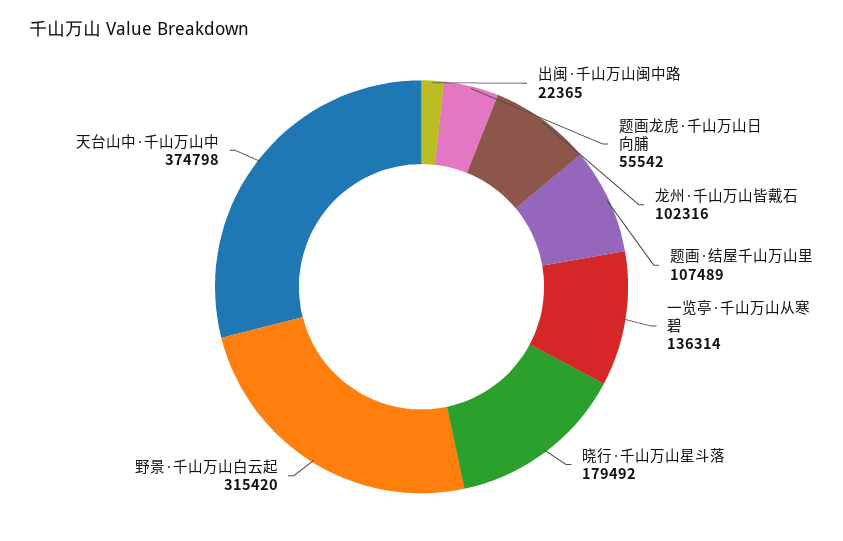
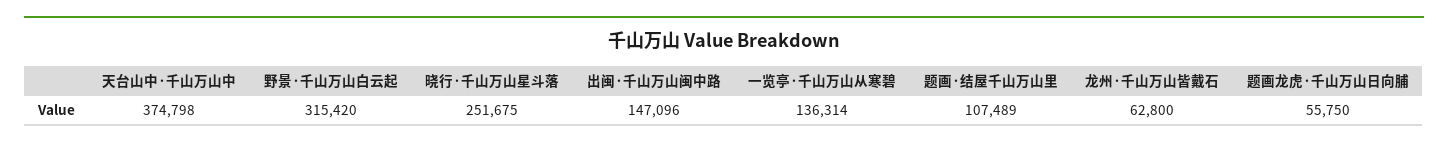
出闽·千山万山闽中路: 22365 -> 147096
题画龙虎·千山万山日向脯: 55542 -> 55750
龙州·千山万山皆戴石: 102316 -> 62800
晓行·千山万山星斗落: 179492 -> 251675

